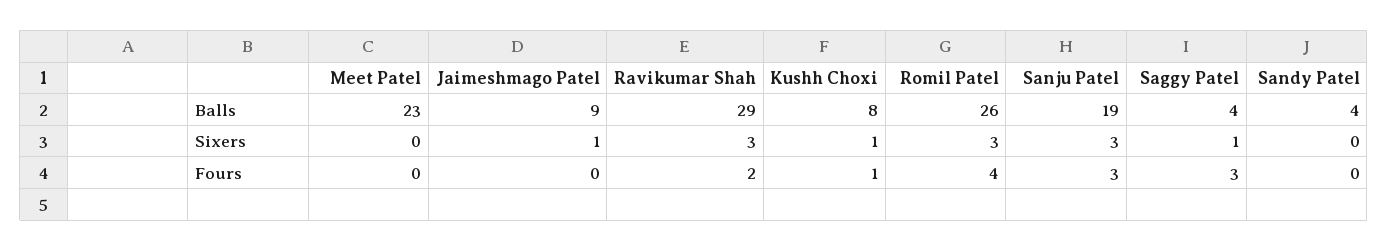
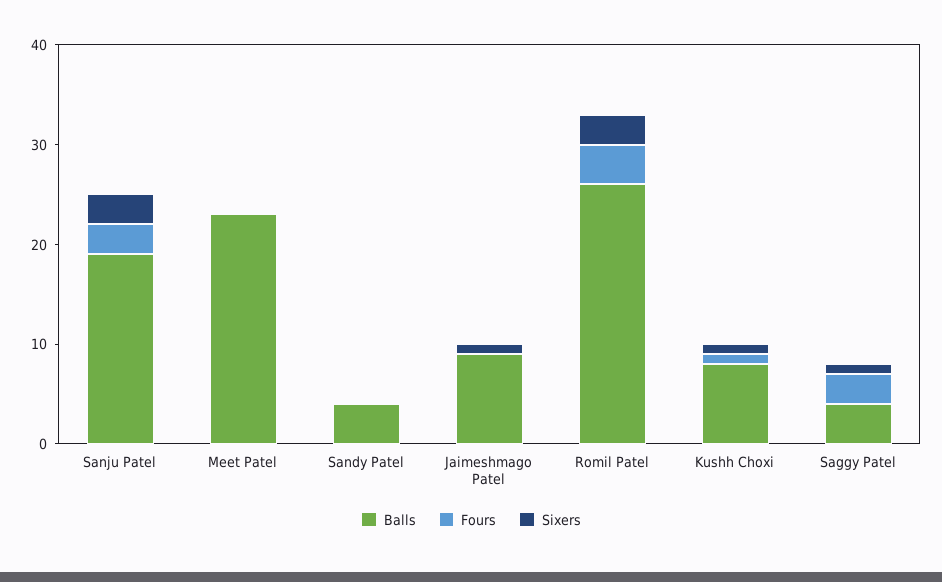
Balls, Ravikumar Shah: 29 -> none
Sixers, Ravikumar Shah: 3 -> none
Fours, Ravikumar Shah: 2 -> none

